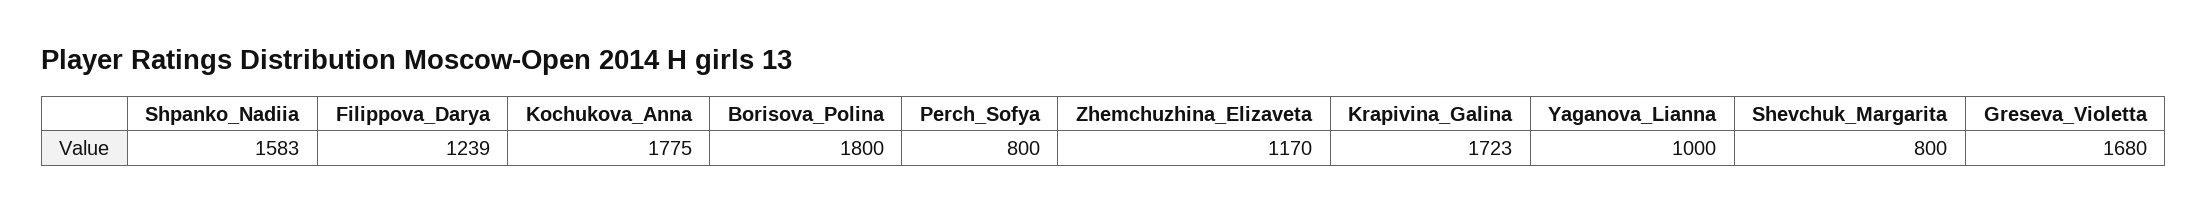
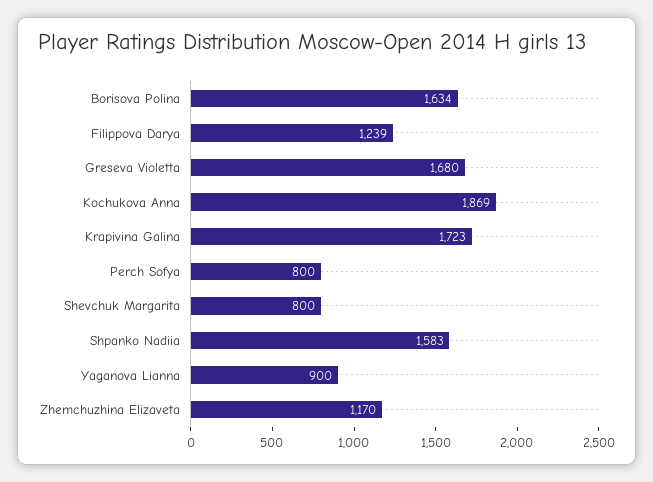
Kochukova_Anna: 1775 -> 1869
Borisova_Polina: 1800 -> 1634
Yaganova_Lianna: 1000 -> 900

